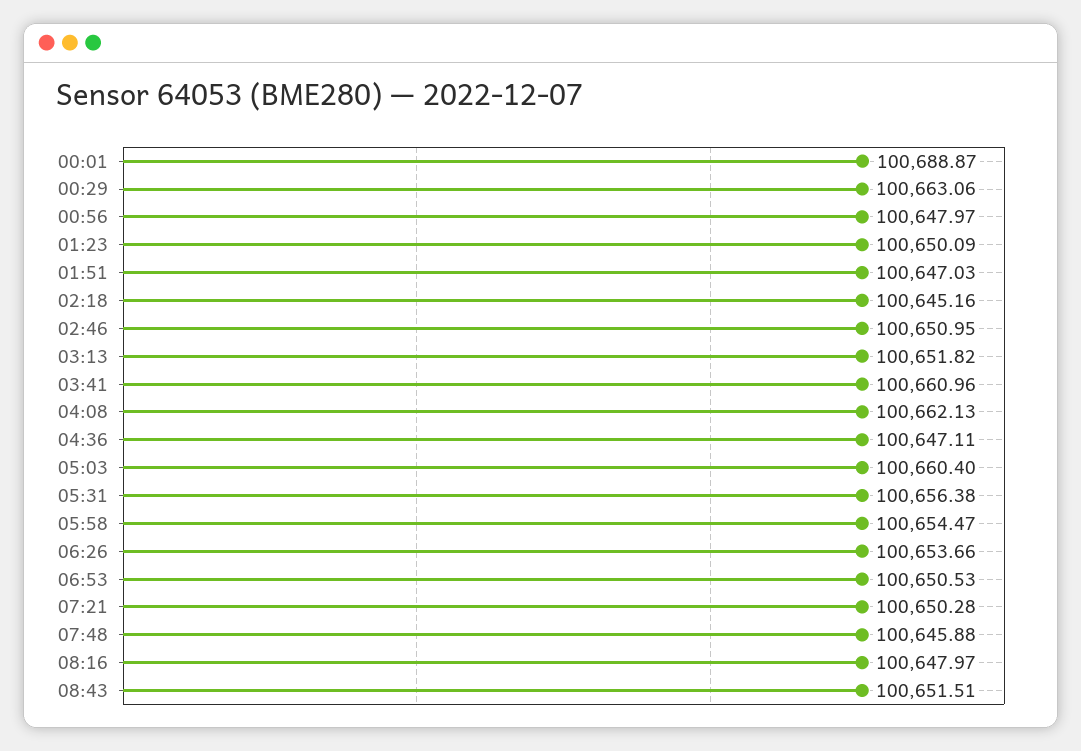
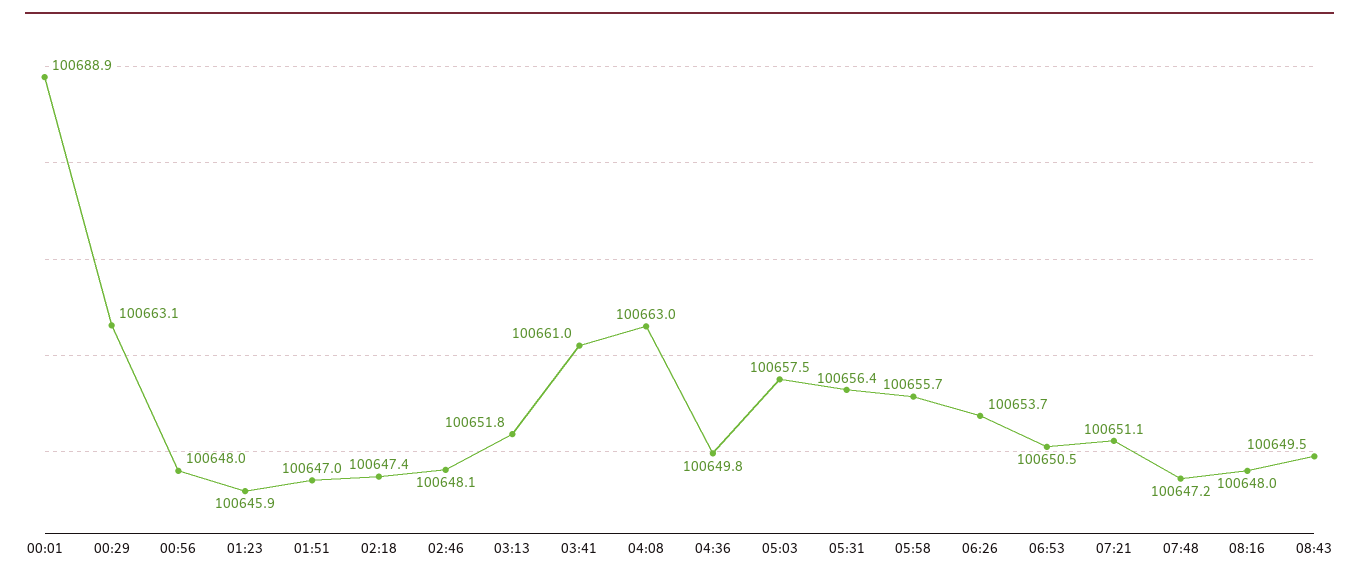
01:23: 100650.09 -> 100645.9
02:18: 100645.16 -> 100647.4
02:46: 100650.95 -> 100648.1
04:08: 100662.13 -> 100663
04:36: 100647.11 -> 100649.8
05:03: 100660.4 -> 100657.5
05:58: 100654.47 -> 100655.7
07:21: 100650.28 -> 100651.1
07:48: 100645.88 -> 100647.2
08:43: 100651.51 -> 100649.5

